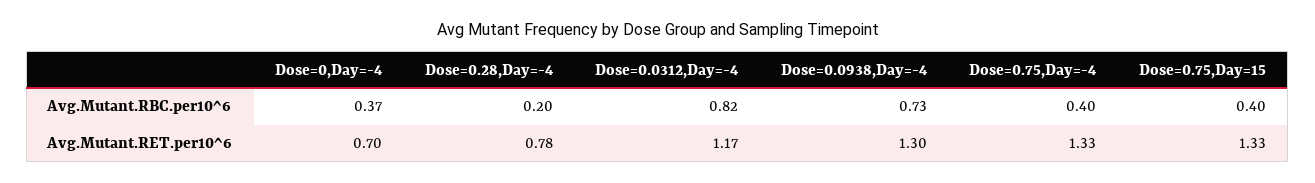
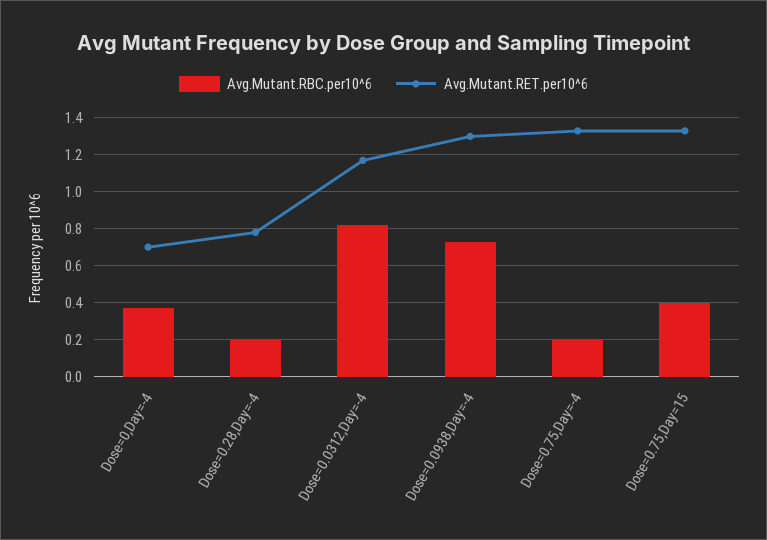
Avg.Mutant.RBC.per10^6, Dose=0.75,Day=-4: 0.4 -> 0.2

